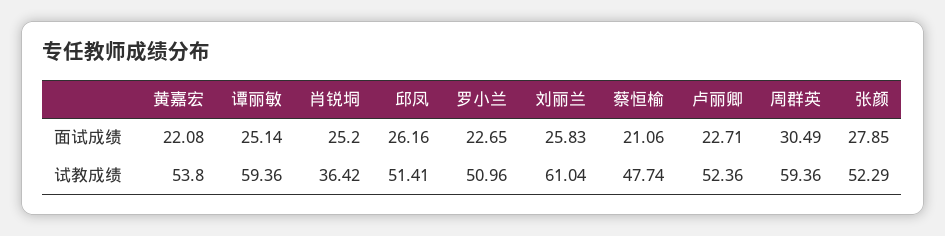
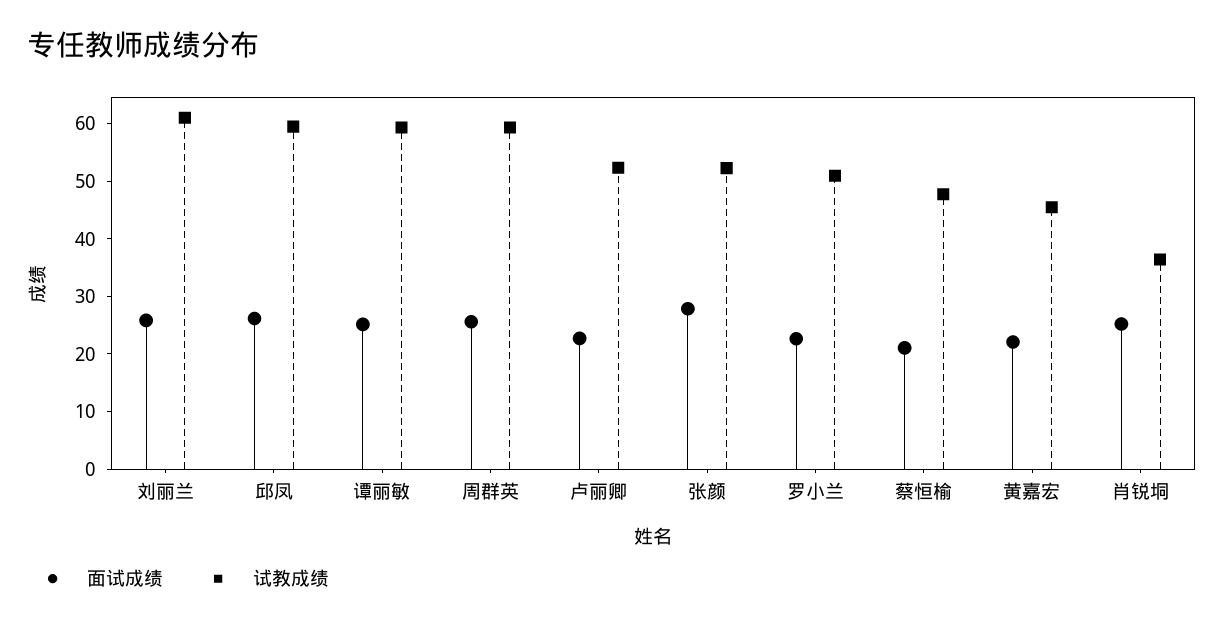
面试成绩, 周群英: 30.49 -> 26
试教成绩, 黄嘉宏: 53.8 -> 46
试教成绩, 邱凤: 51.41 -> 60

